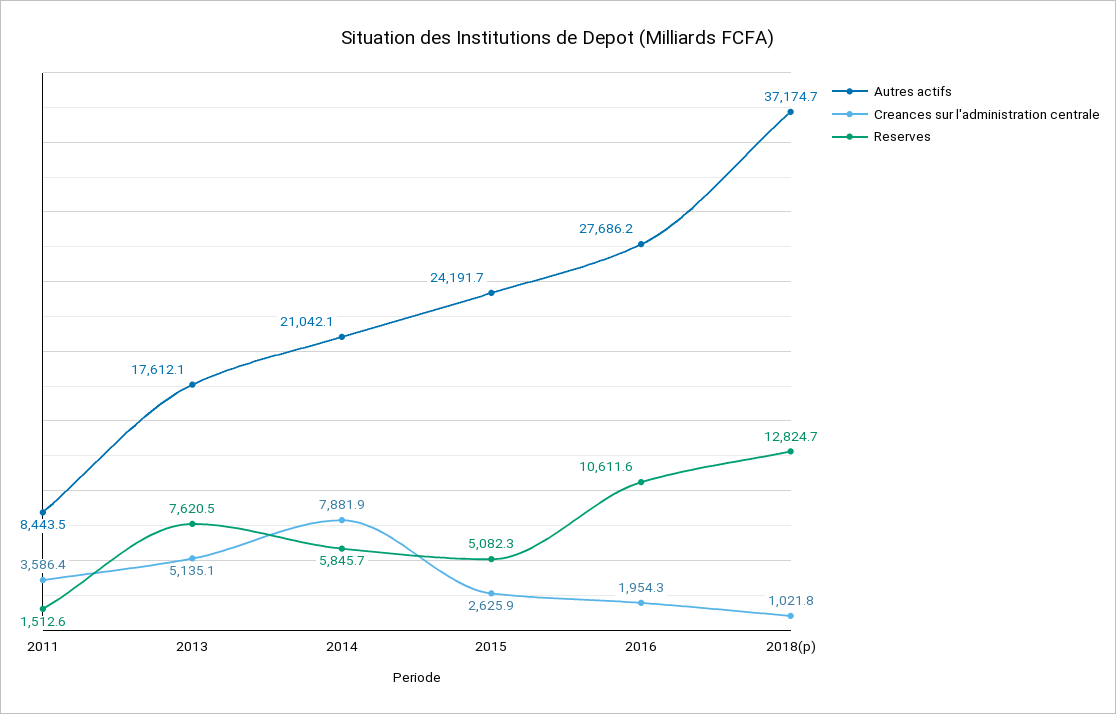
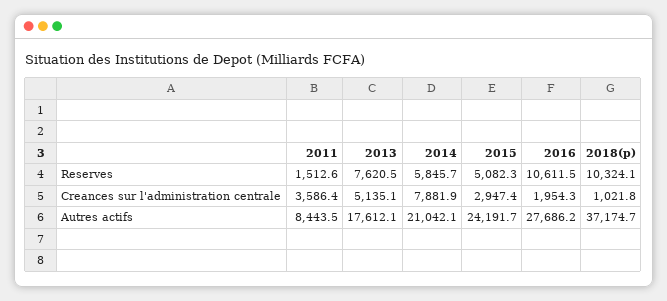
Creances sur l'administration centrale, 2015: 2625.9 -> 2947.4
Reserves, 2016: 10611.6 -> 10611.5
Reserves, 2018(p): 12824.7 -> 10324.1

